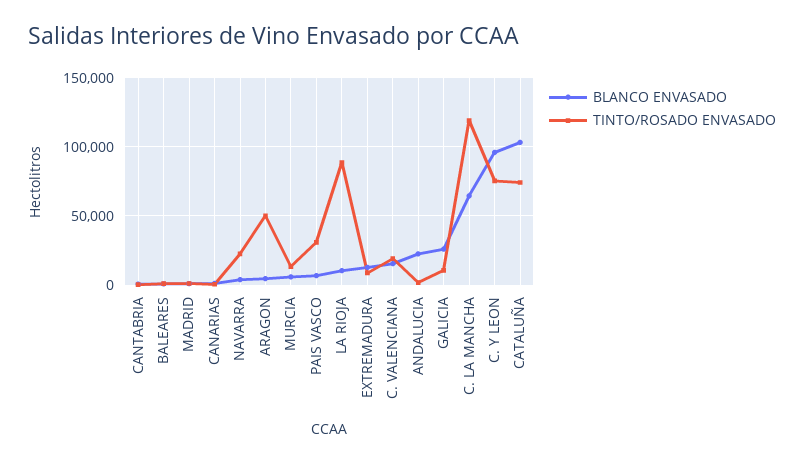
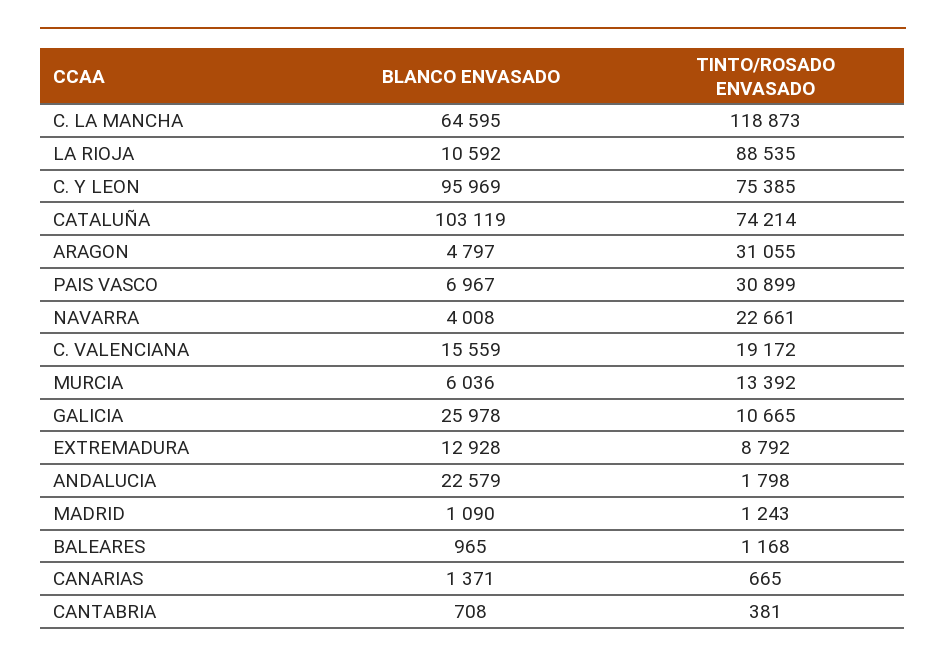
TINTO/ROSADO ENVASADO, ARAGON: 50000 -> 31055

